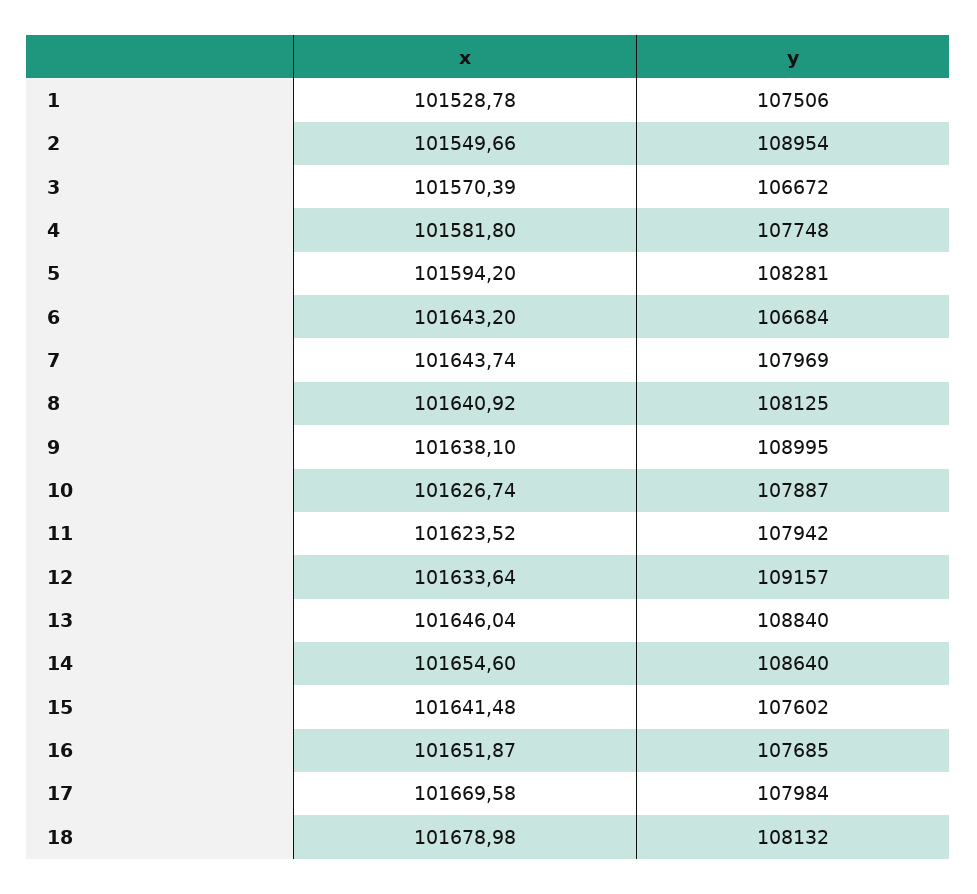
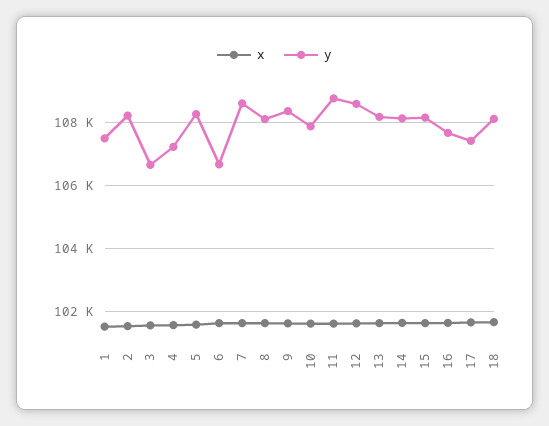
y, 2: 108954 -> 108200
y, 4: 107748 -> 107200
y, 7: 107969 -> 108600
y, 9: 108995 -> 108400
y, 11: 107942 -> 108800
y, 12: 109157 -> 108600
y, 13: 108840 -> 108200
y, 14: 108640 -> 108200
y, 15: 107602 -> 108200
y, 17: 107984 -> 107400

